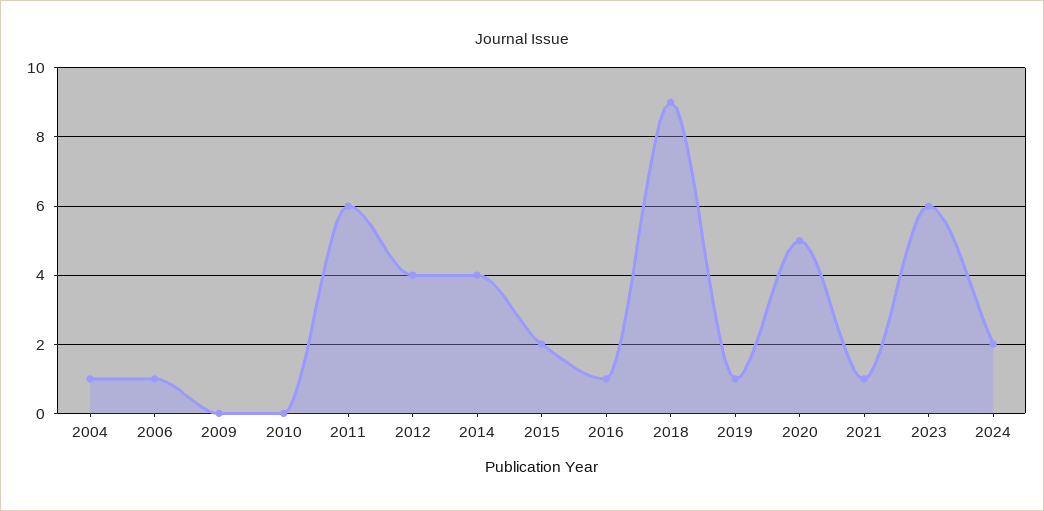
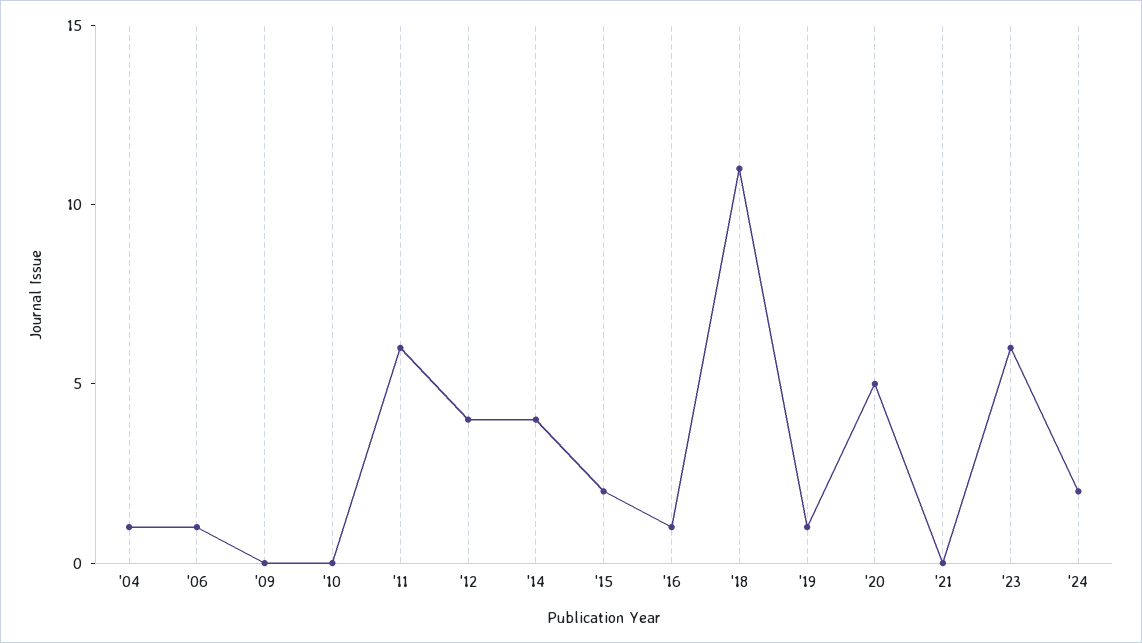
2018: 9 -> 11
2021: 1 -> 0

